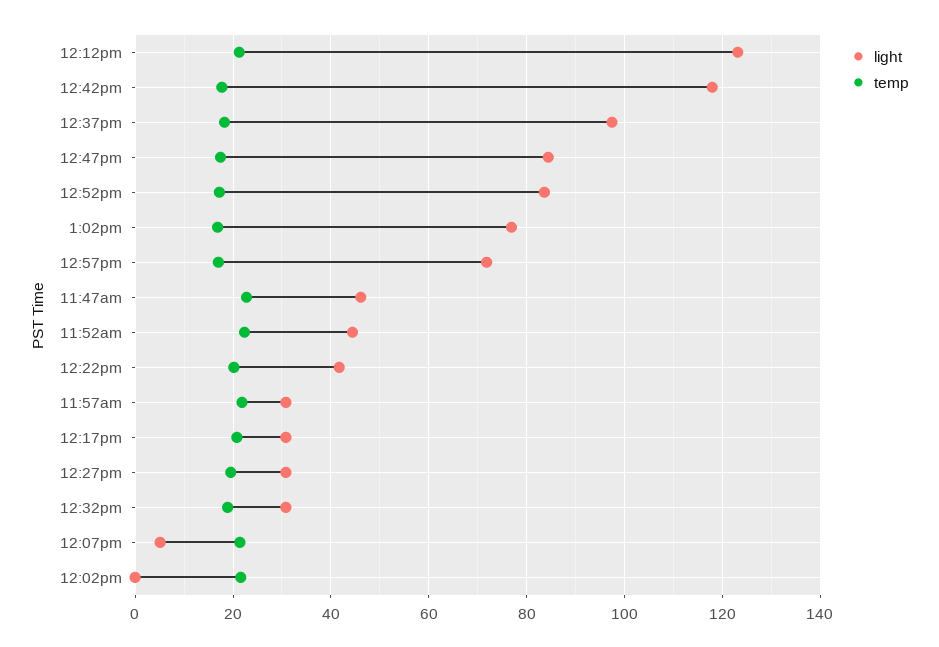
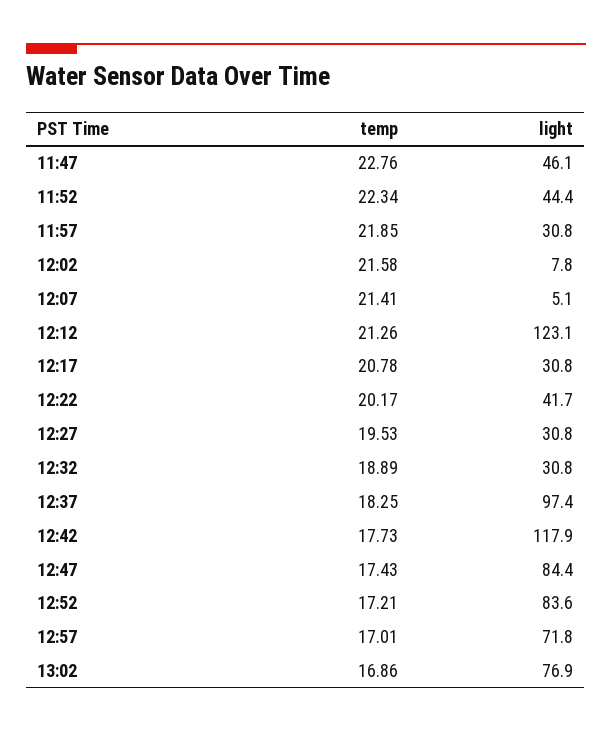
light, 12:02pm: 0 -> 7.8

